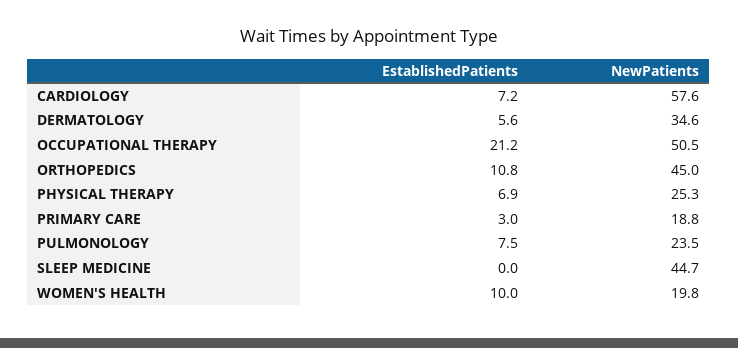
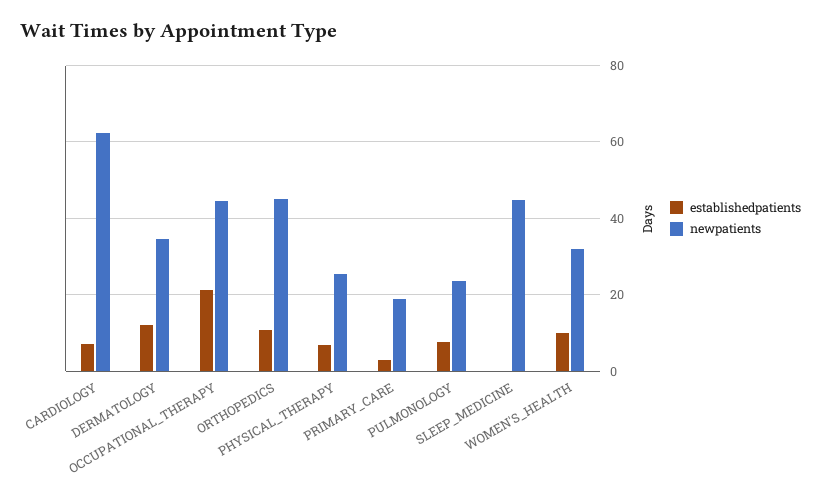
NewPatients, CARDIOLOGY: 57.6 -> 62
EstablishedPatients, DERMATOLOGY: 5.6 -> 12
NewPatients, OCCUPATIONAL THERAPY: 50.5 -> 44
NewPatients, WOMEN'S HEALTH: 19.8 -> 32

